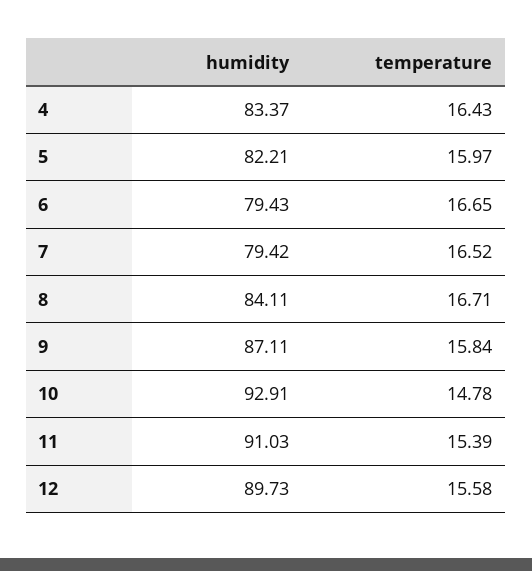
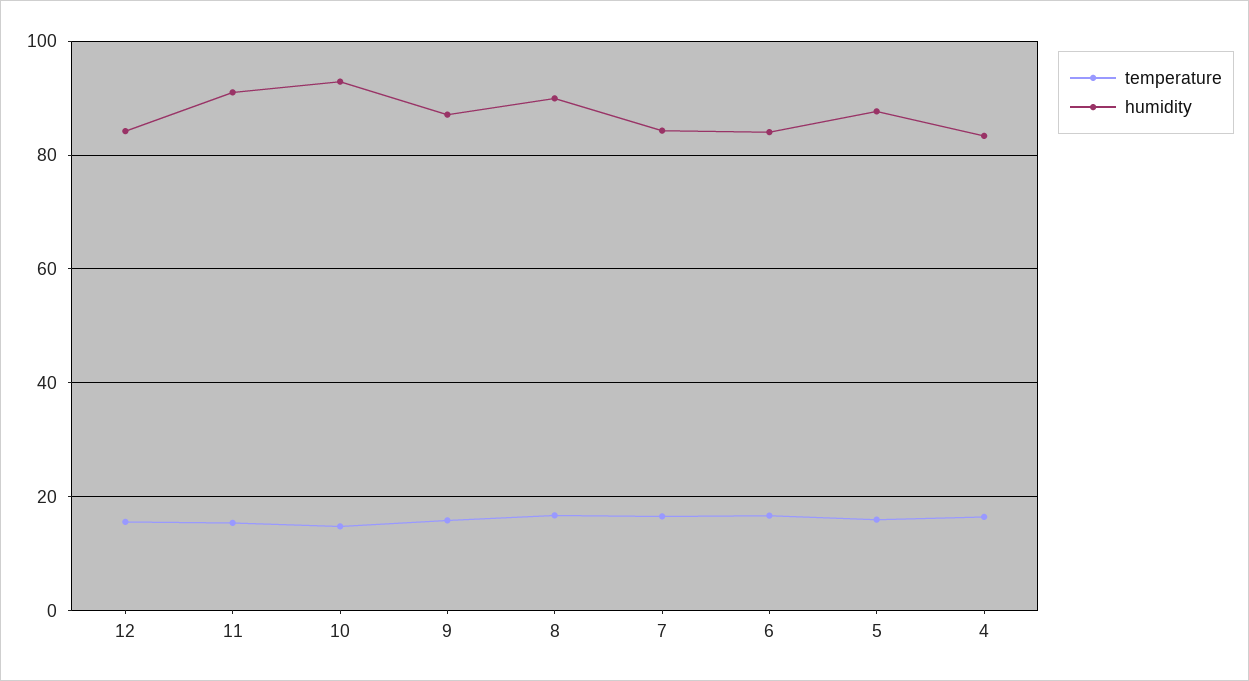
humidity, 5: 82.21 -> 88
humidity, 6: 79.43 -> 84
humidity, 7: 79.42 -> 84
humidity, 8: 84.11 -> 90
humidity, 12: 89.73 -> 84

